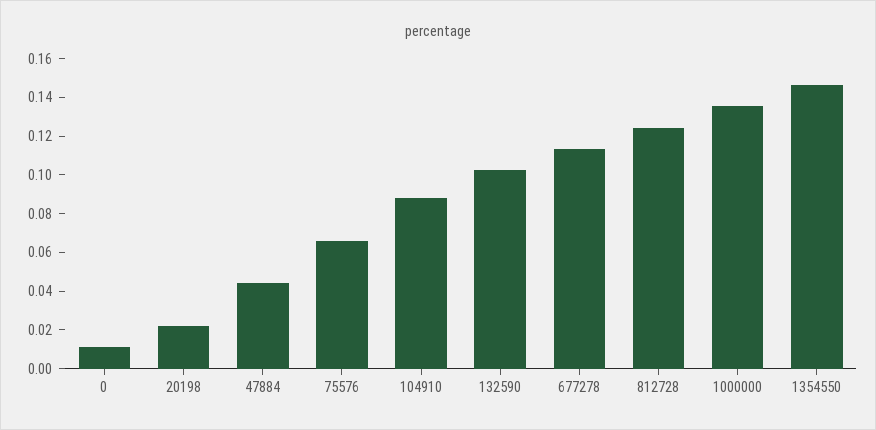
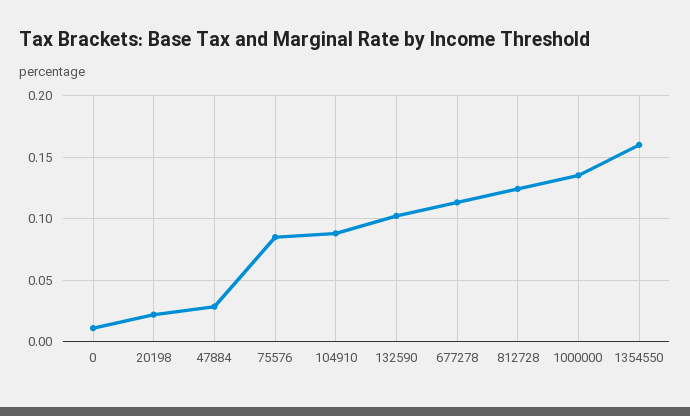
47884: 0.045 -> 0.03
75576: 0.065 -> 0.085
1354550: 0.145 -> 0.16

